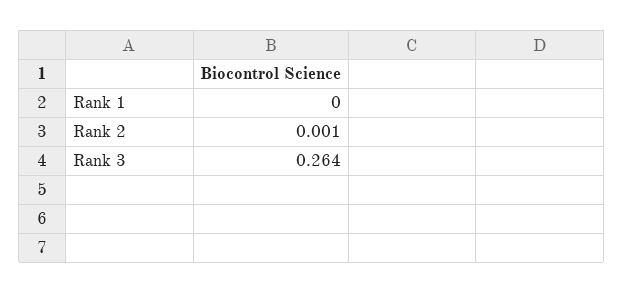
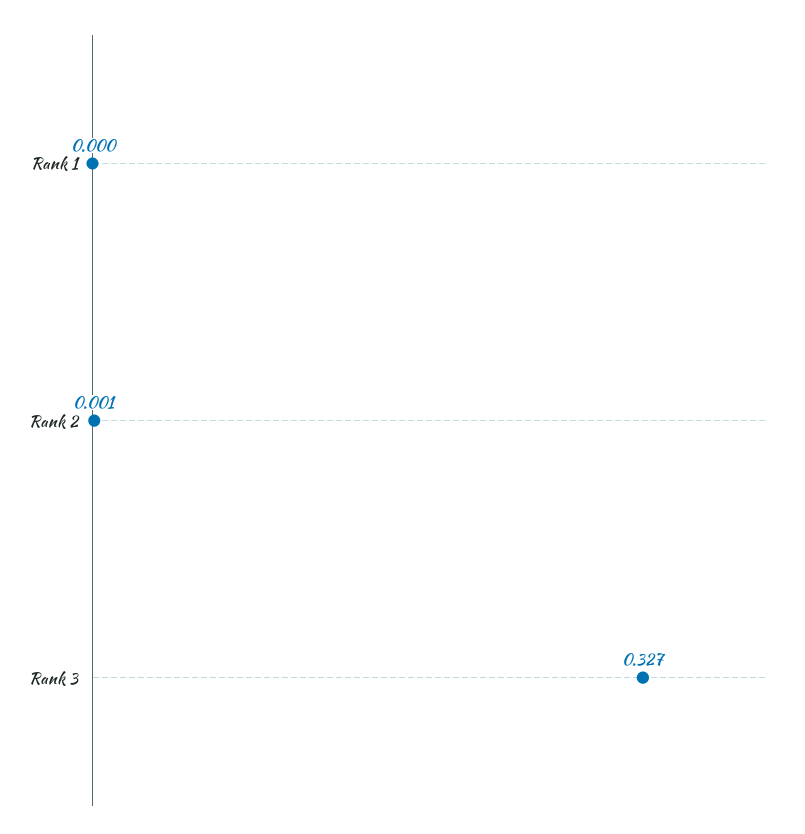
Rank 3: 0.264 -> 0.327

